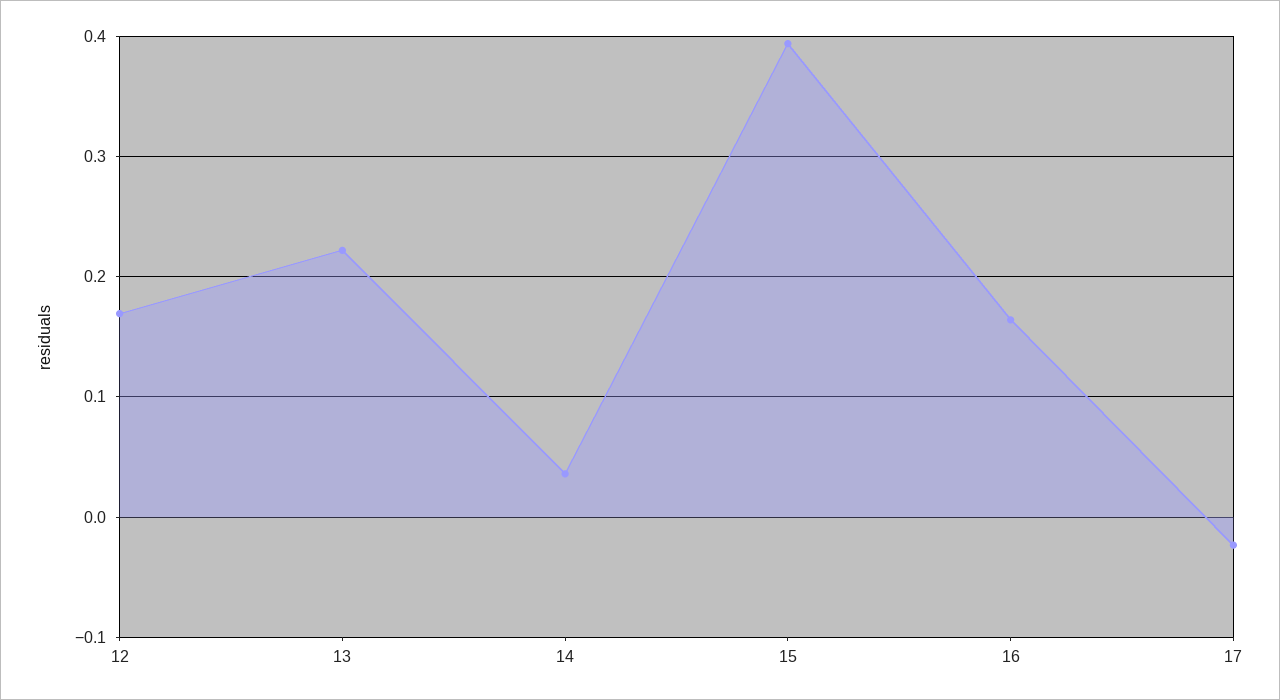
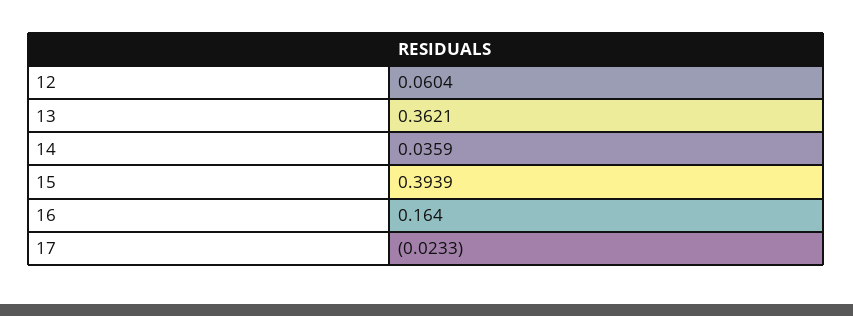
12: 0.17 -> 0.0604
13: 0.22 -> 0.3621

